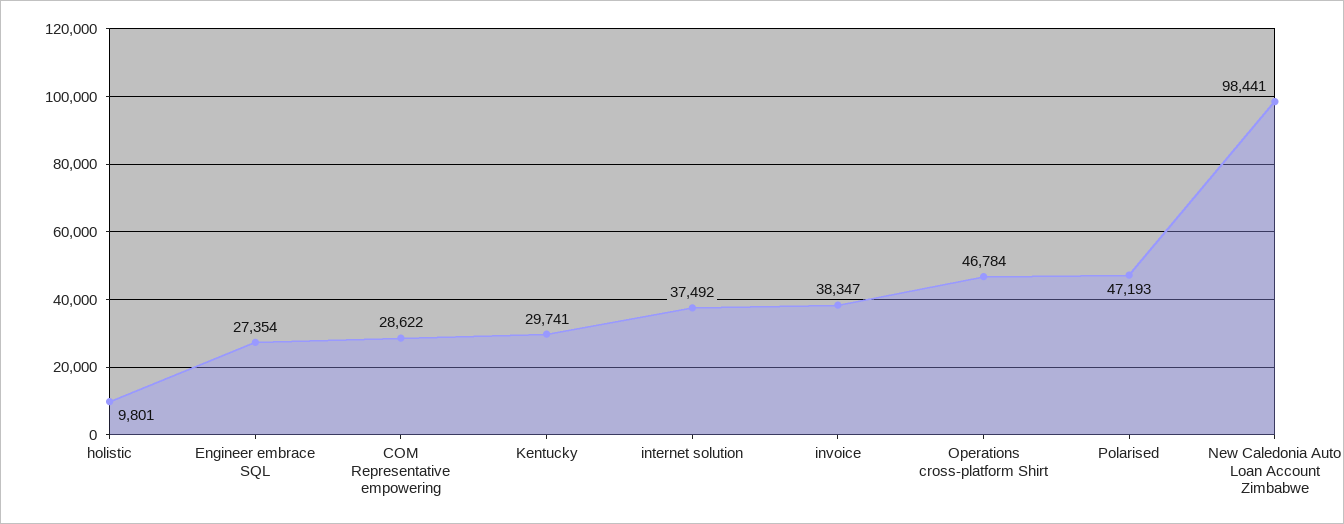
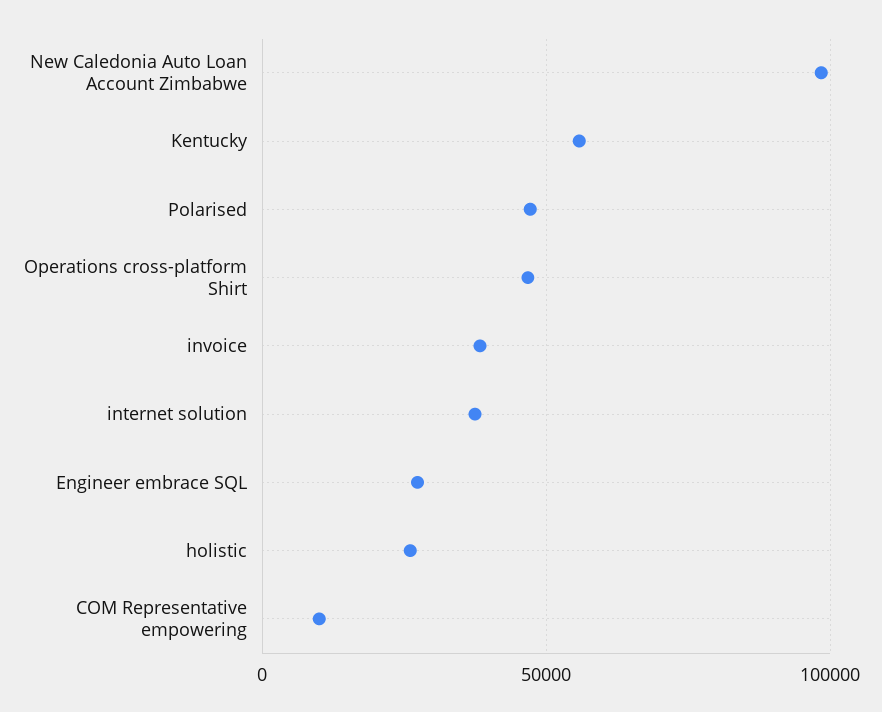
holistic: 9801 -> 25000
COM Representative empowering: 28622 -> 10000
Kentucky: 29741 -> 55000

